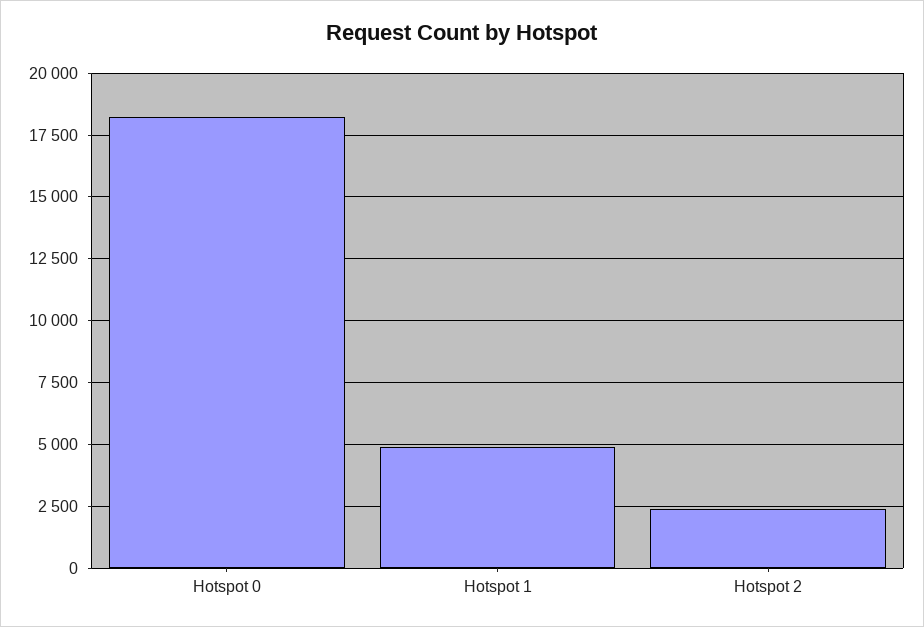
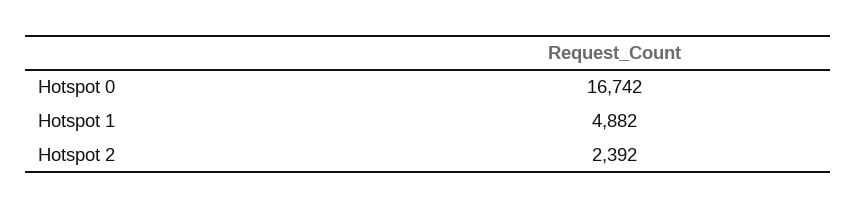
Hotspot 0: 18250 -> 16742

